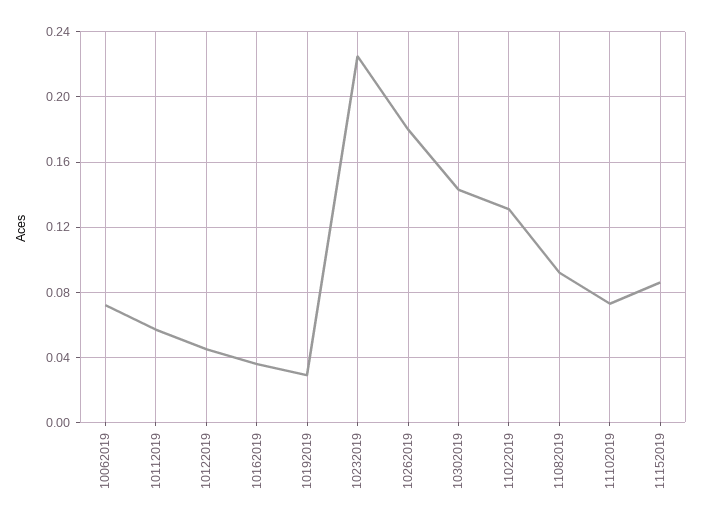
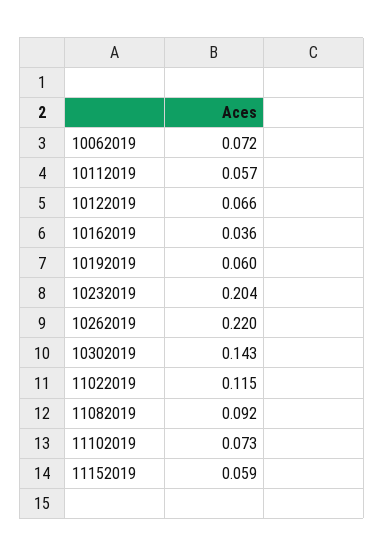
10122019: 0.045 -> 0.066
10192019: 0.03 -> 0.06
10232019: 0.225 -> 0.204
10262019: 0.18 -> 0.22
11022019: 0.13 -> 0.115
11152019: 0.085 -> 0.059

